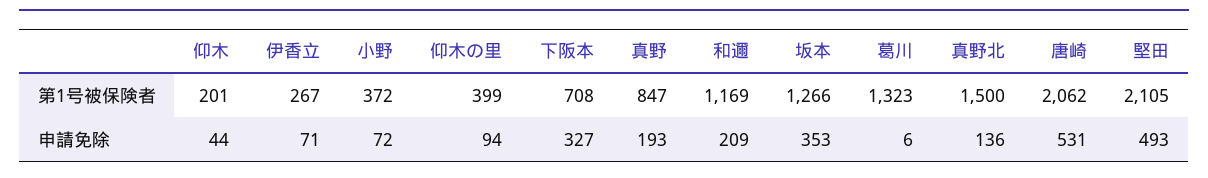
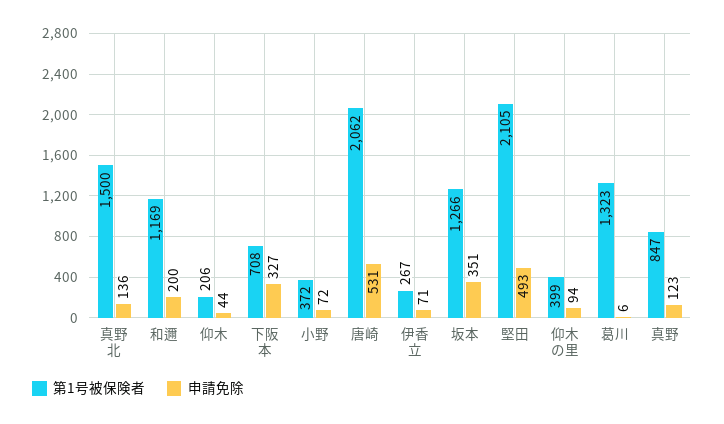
第1号被保険者, 仰木: 201 -> 206
申請免除, 真野: 193 -> 123
申請免除, 和邇: 209 -> 200
申請免除, 坂本: 353 -> 351

